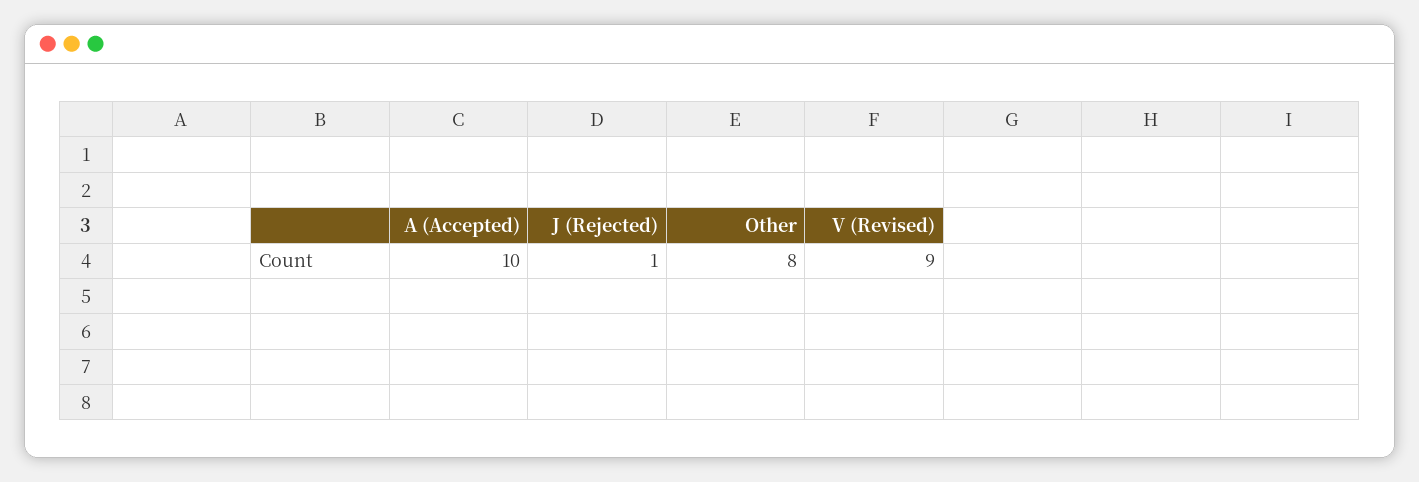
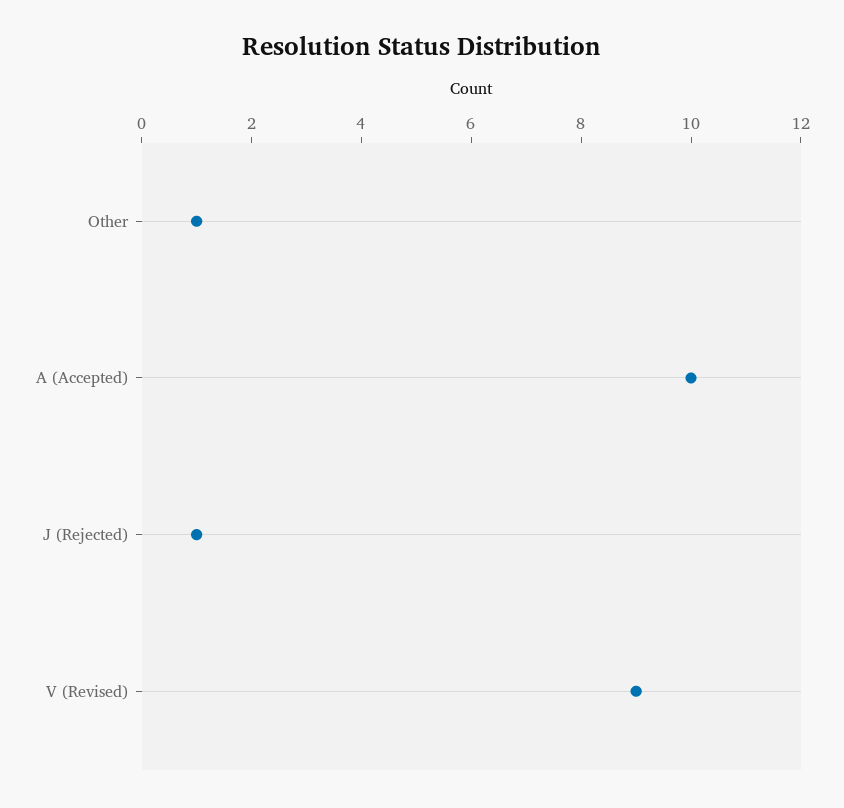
Other: 8 -> 1

